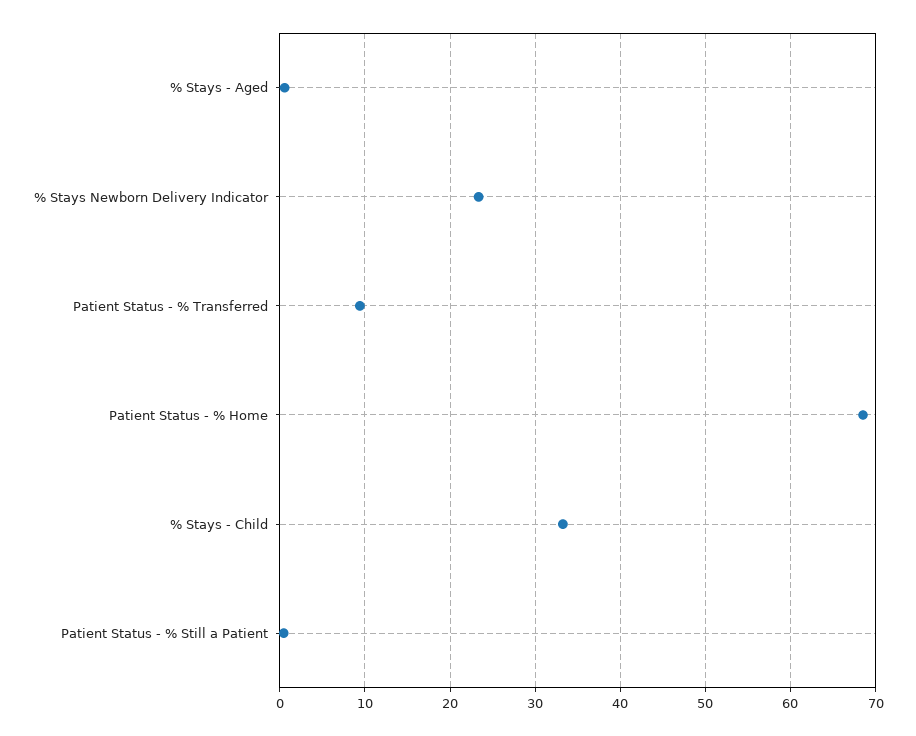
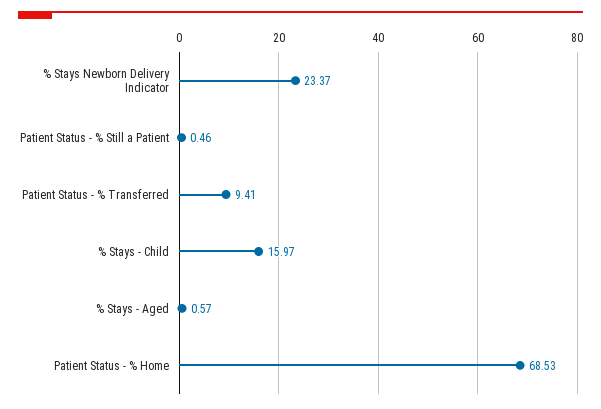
% Stays - Child: 33 -> 15.97

